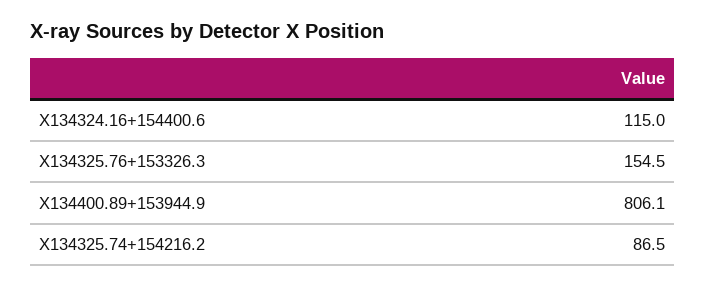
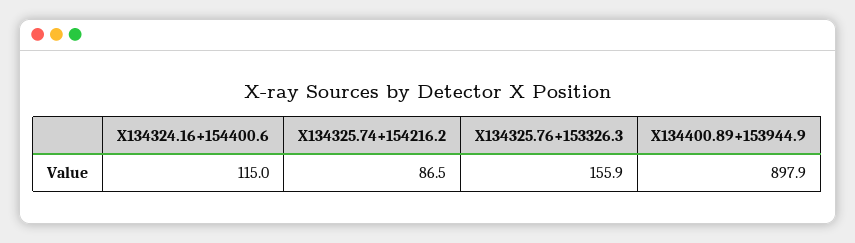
X134325.76+153326.3: 154.5 -> 155.9
X134400.89+153944.9: 806.1 -> 897.9

